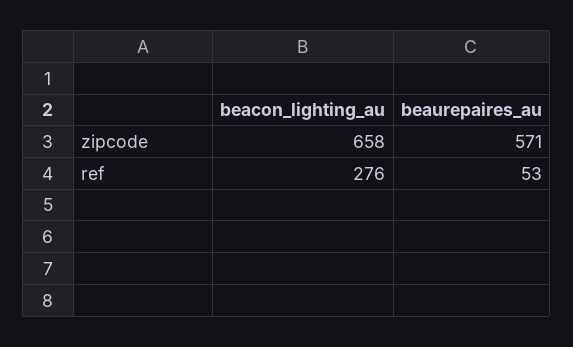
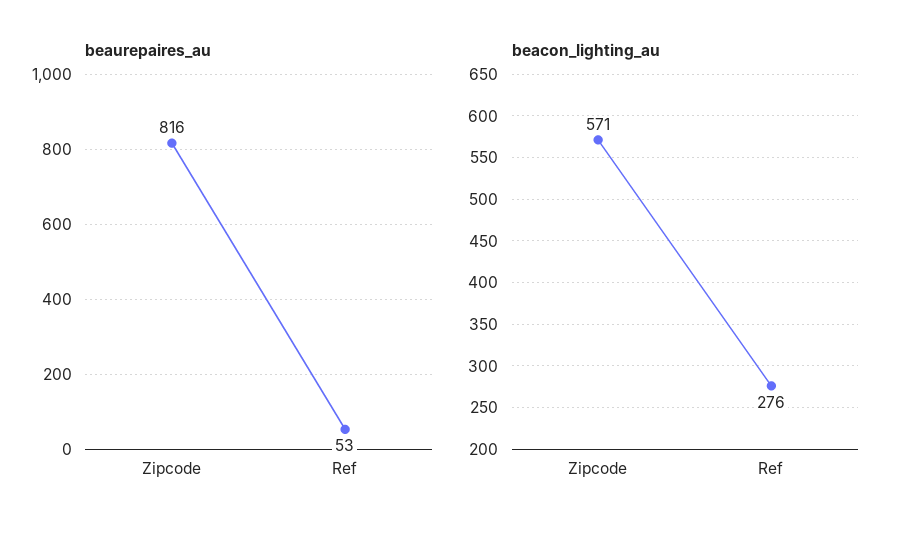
beacon_lighting_au, zipcode: 658 -> 571
beaurepaires_au, zipcode: 571 -> 816

